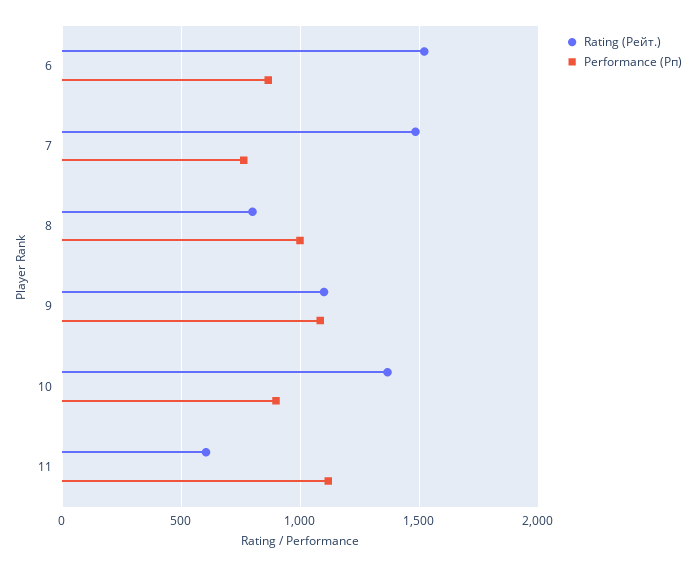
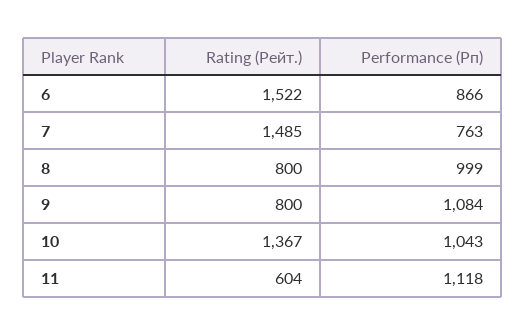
Rating (Рейт.), 9: 1100 -> 800
Performance (Рп), 10: 900 -> 1043

